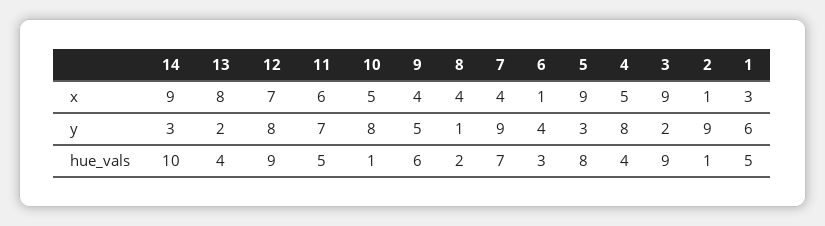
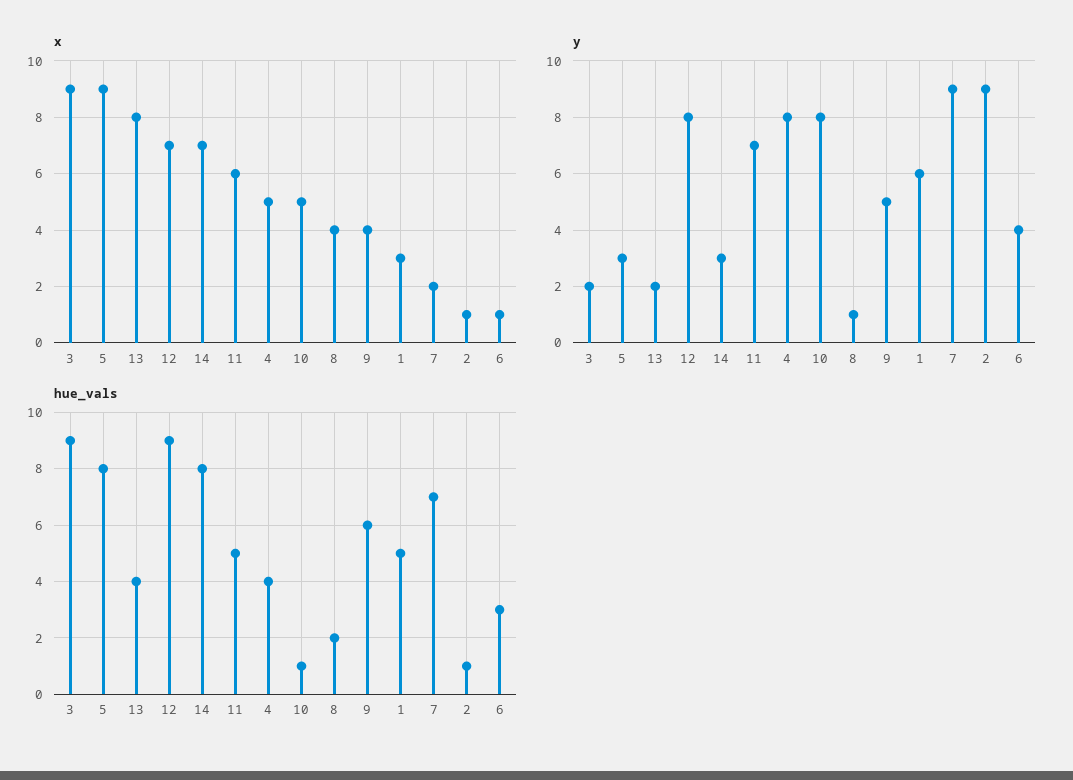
x, 14: 9 -> 7
x, 7: 4 -> 2
hue_vals, 14: 10 -> 8

